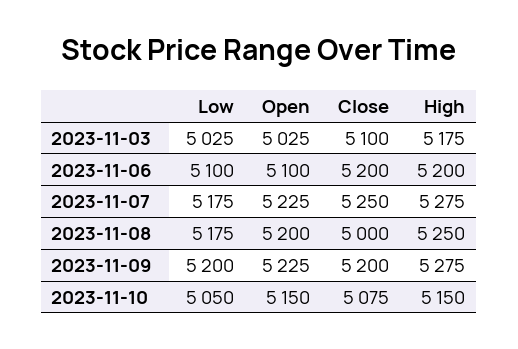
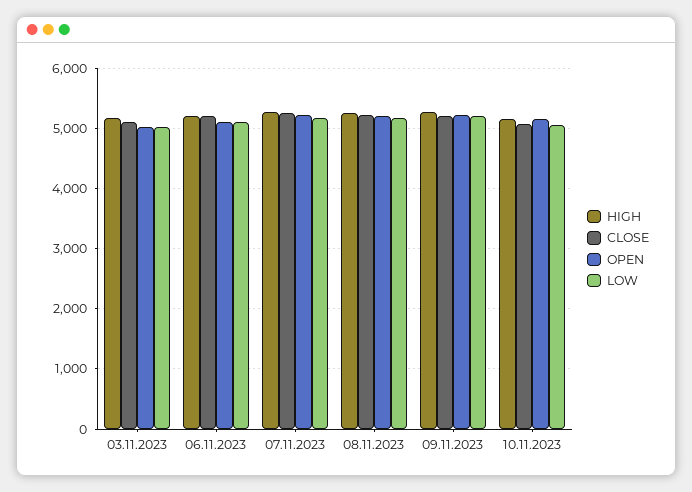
Close, 2023-11-08: 5000 -> 5200

